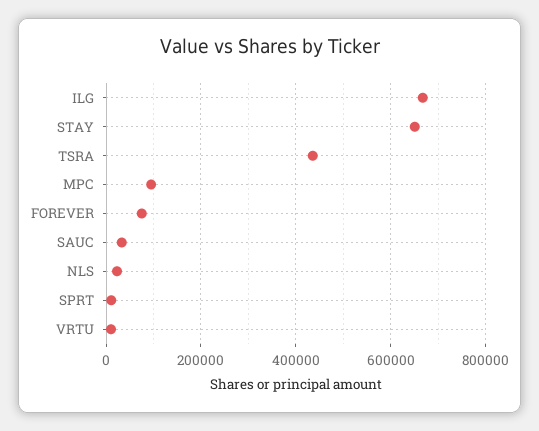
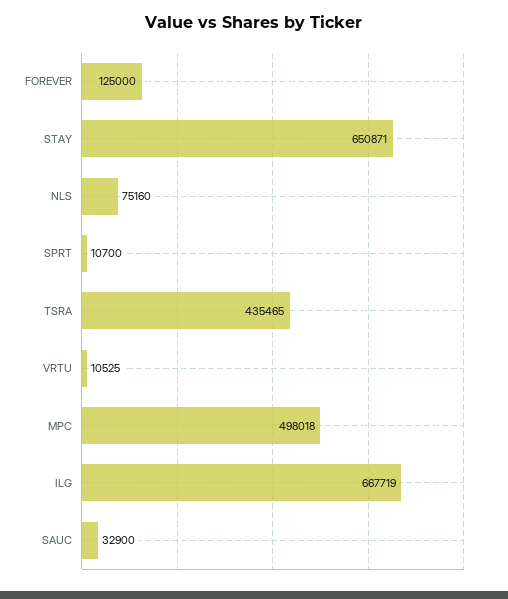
MPC: 100000 -> 498018
FOREVER: 80000 -> 125000
NLS: 20000 -> 75160

